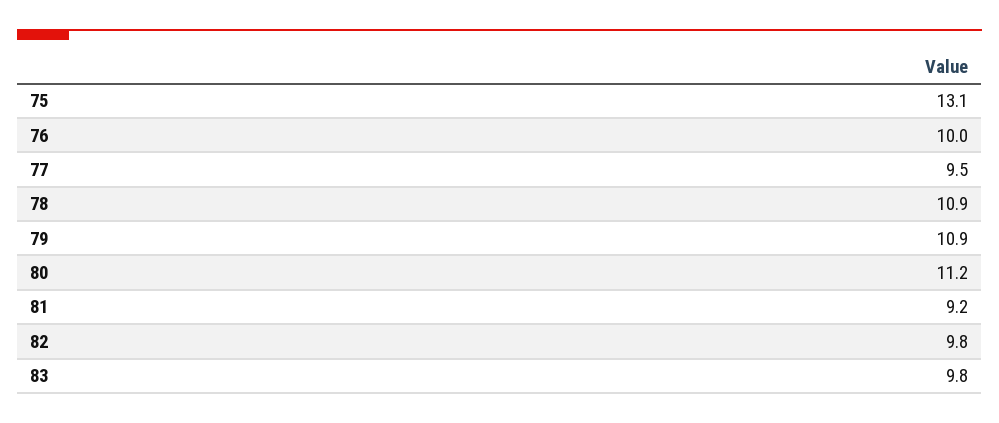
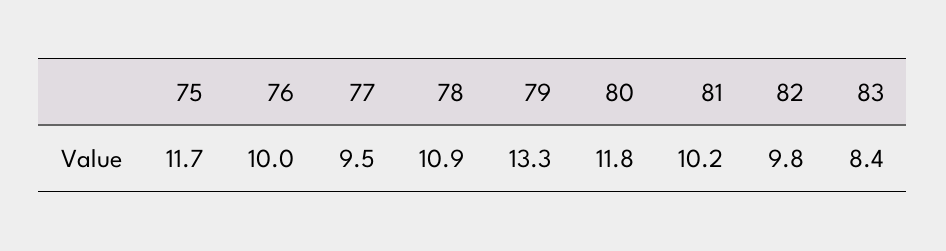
75: 13.1 -> 11.7
79: 10.9 -> 13.3
80: 11.2 -> 11.8
81: 9.2 -> 10.2
83: 9.8 -> 8.4

